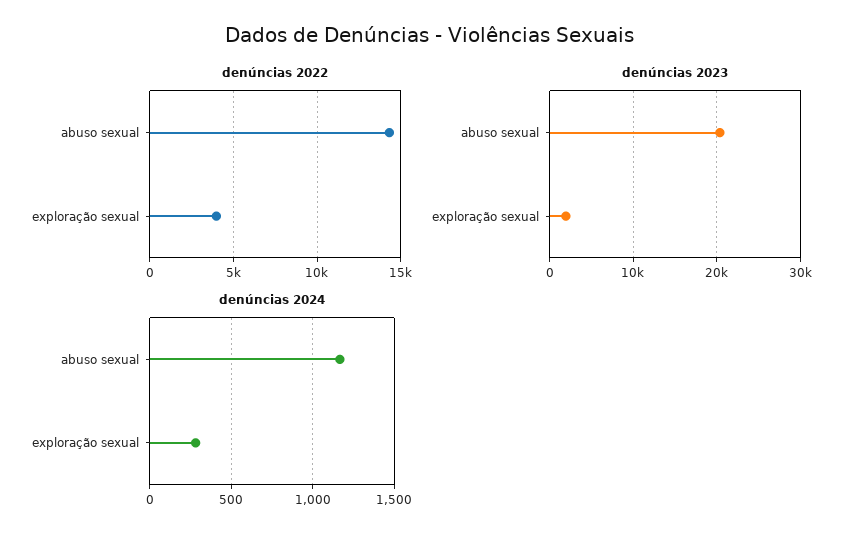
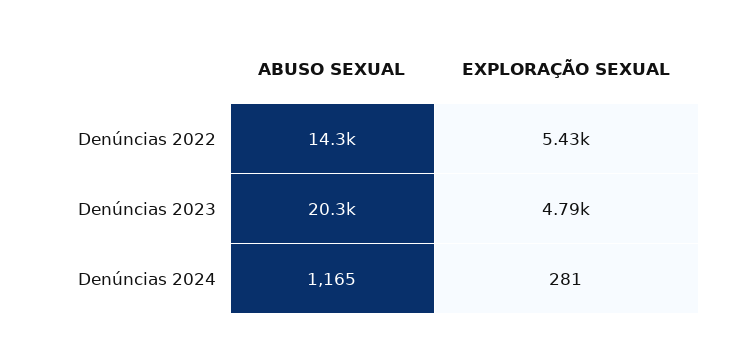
denúncias 2022, exploração sexual: 4000 -> 5430
denúncias 2023, exploração sexual: 2000 -> 4790

